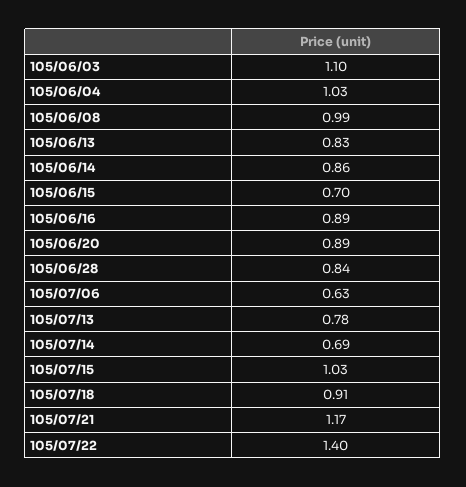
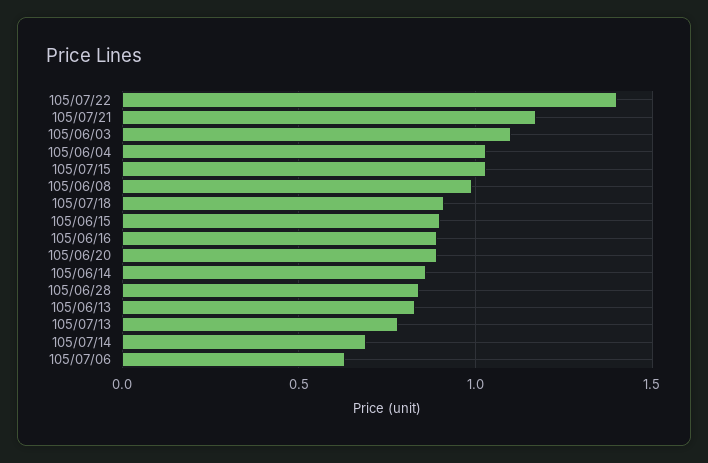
105/06/15: 0.7 -> 0.9

